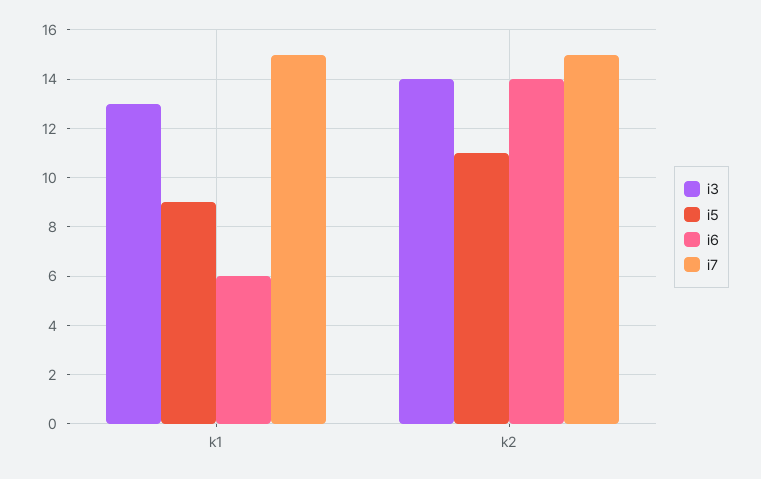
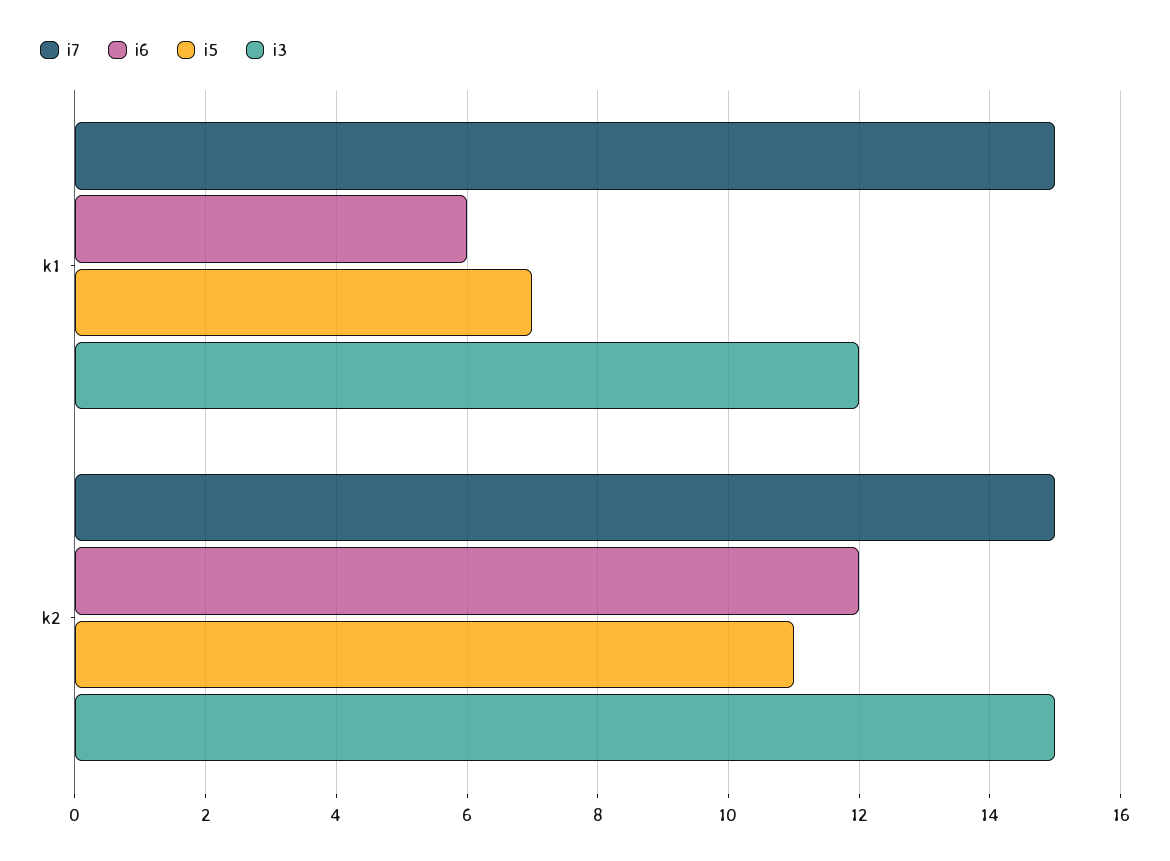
i3, k1: 13 -> 12
i5, k1: 9 -> 7
i3, k2: 14 -> 15
i6, k2: 14 -> 12

